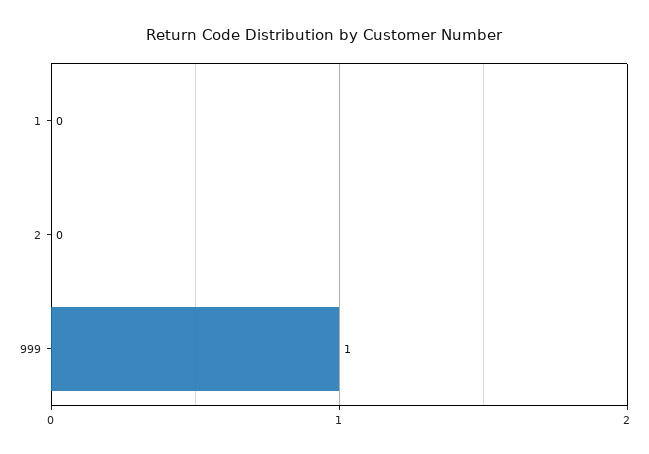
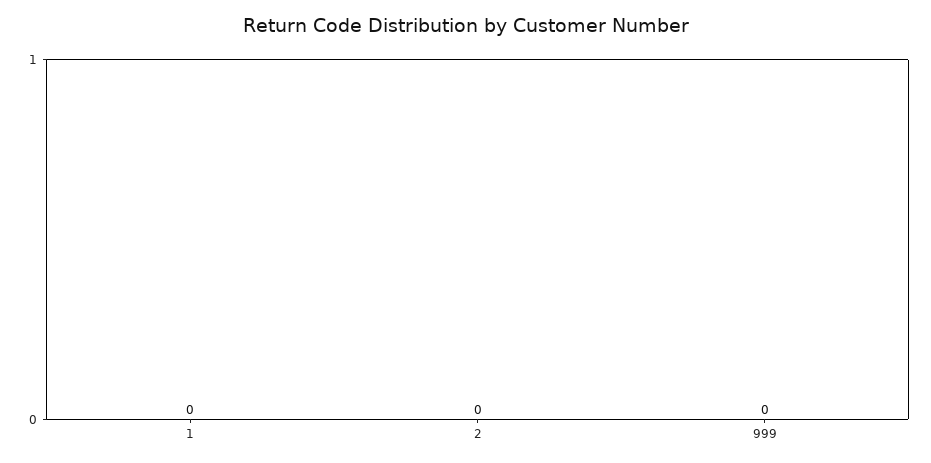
999: 1 -> 0

